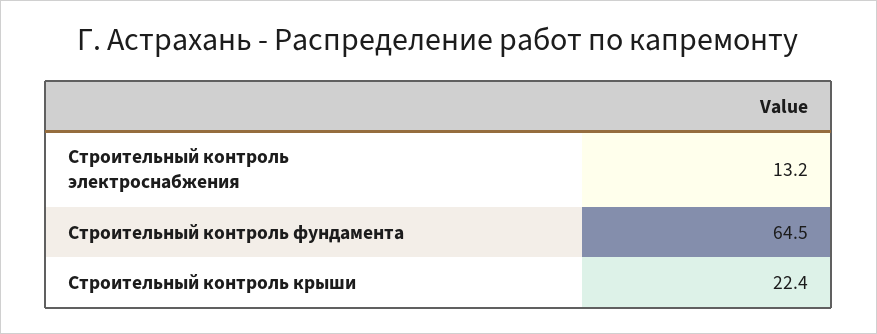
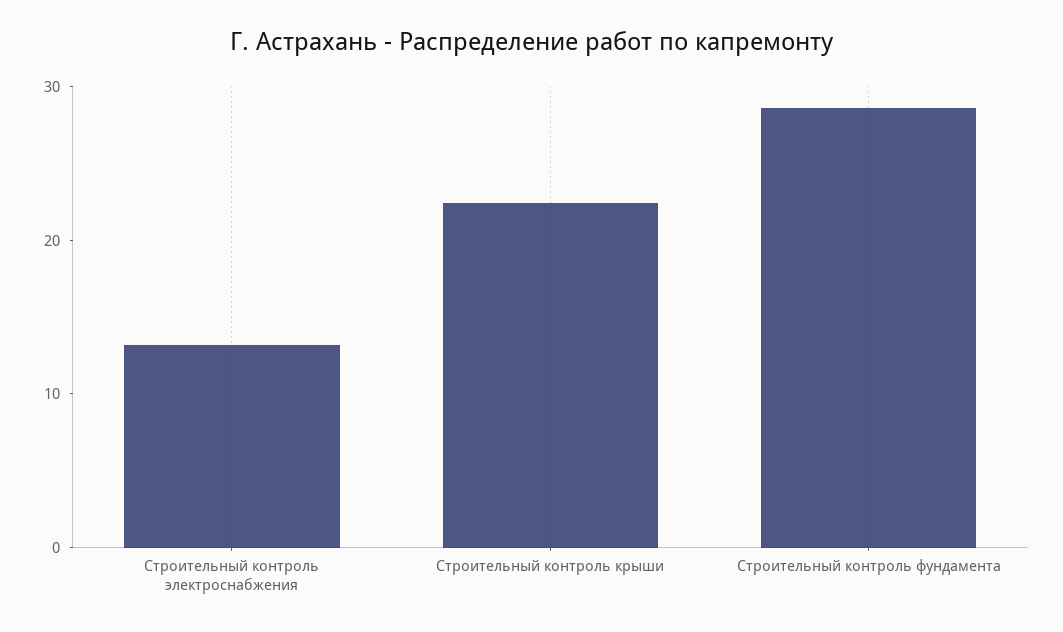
Строительный контроль фундамента: 64.5 -> 28

